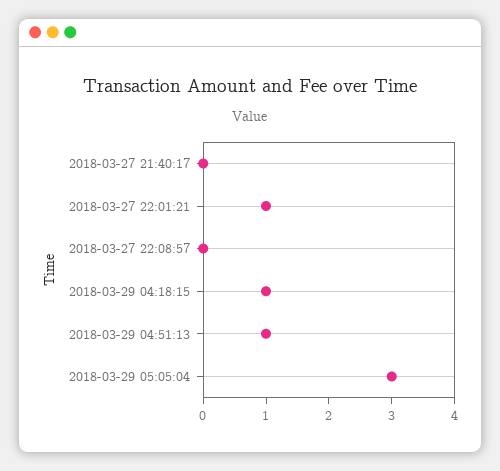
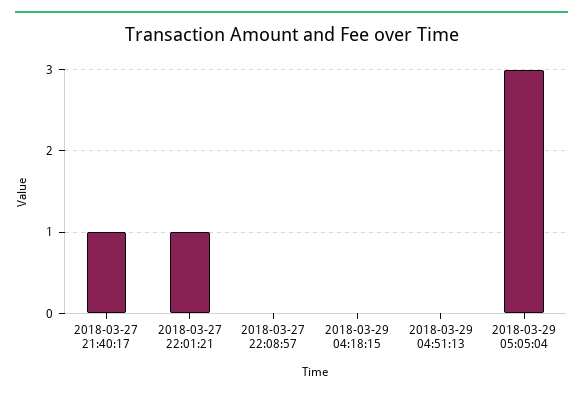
2018-03-27 21:40:17: 0 -> 1
2018-03-29 04:18:15: 1 -> 0
2018-03-29 04:51:13: 1 -> 0

